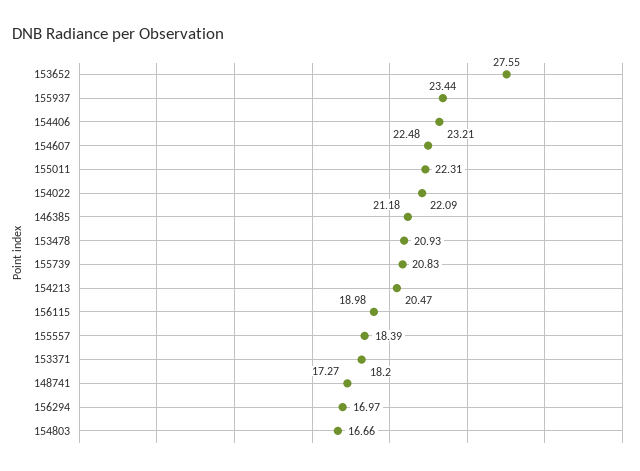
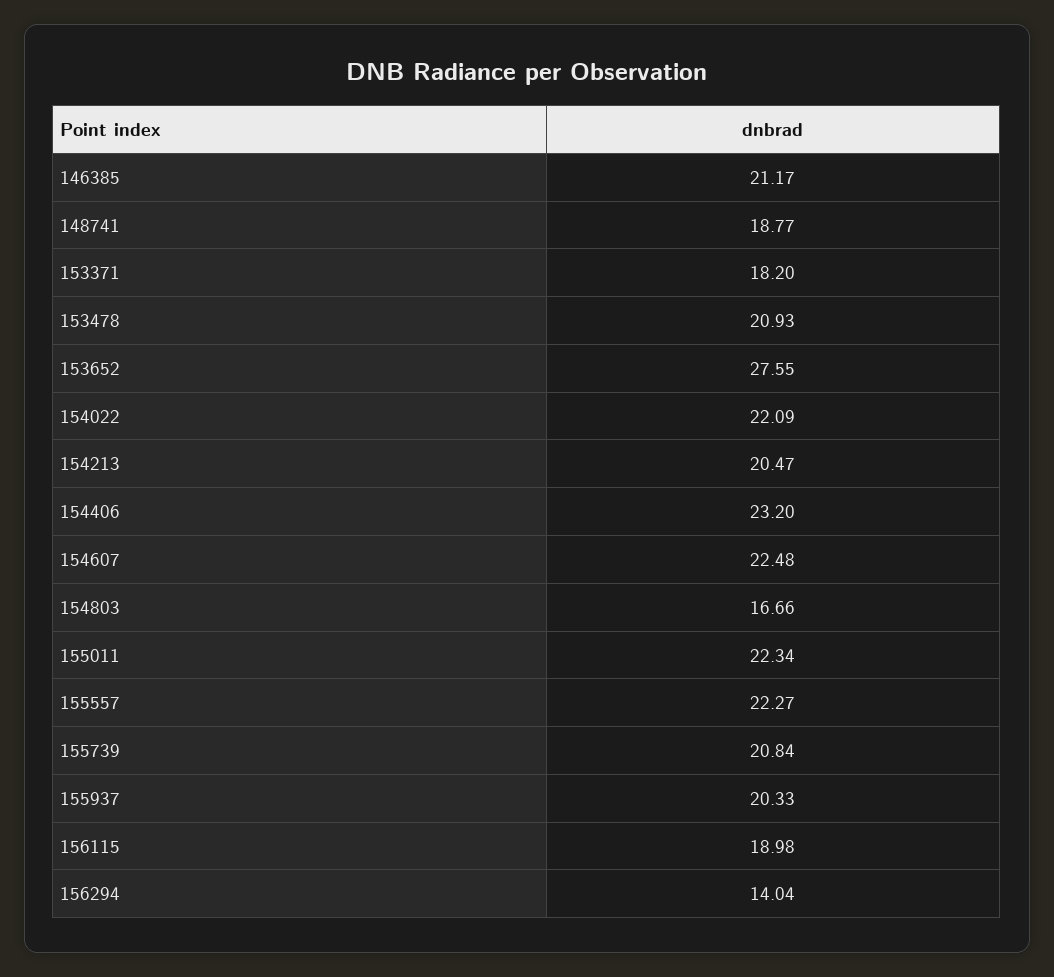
155937: 23.44 -> 20.33
154406: 23.21 -> 23.2
155011: 22.31 -> 22.34
146385: 21.18 -> 21.17
155739: 20.83 -> 20.84
155557: 18.39 -> 22.27
148741: 17.27 -> 18.77
156294: 16.97 -> 14.04

